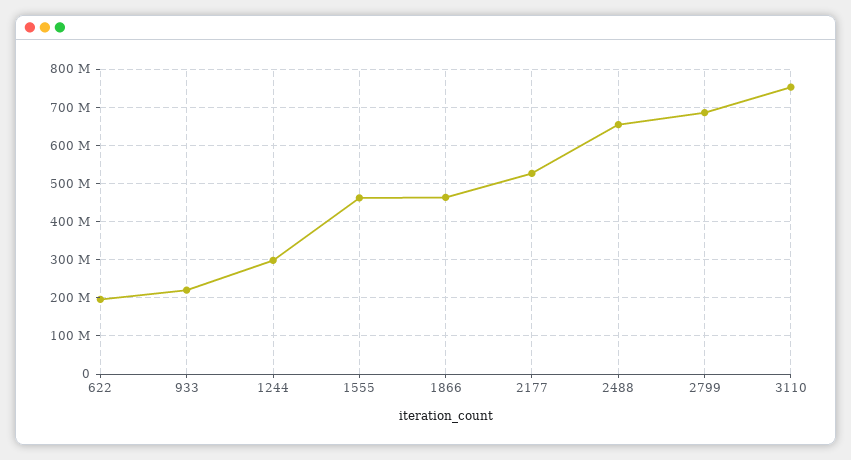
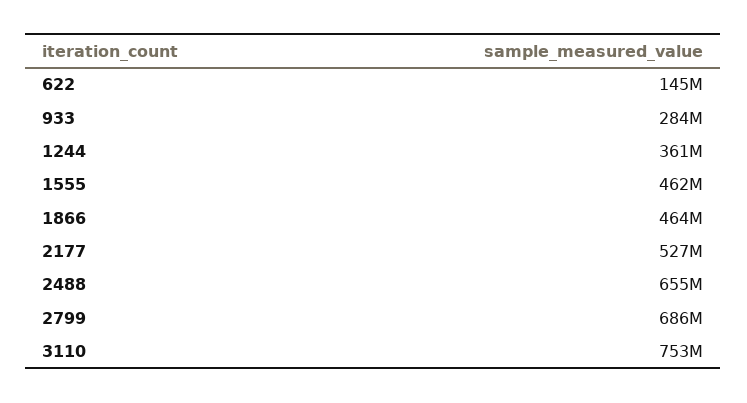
622: 200000000 -> 145000000
933: 220000000 -> 284000000
1244: 300000000 -> 361000000

